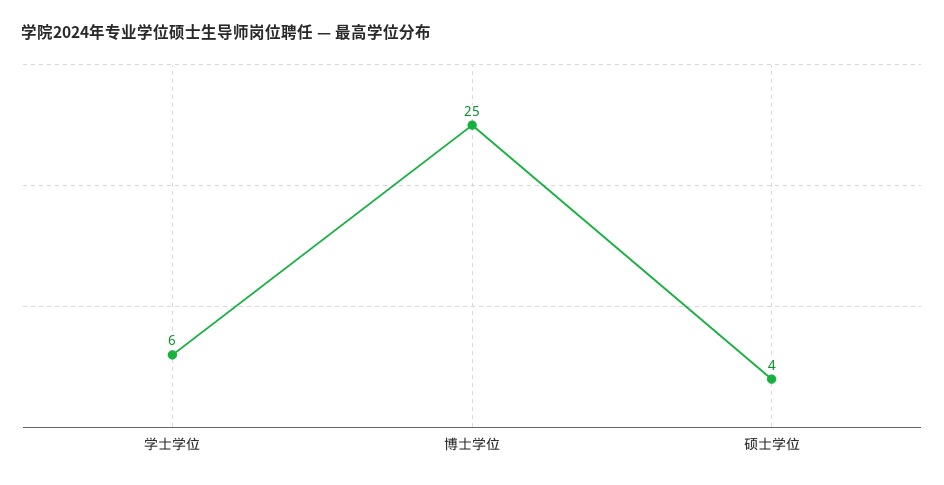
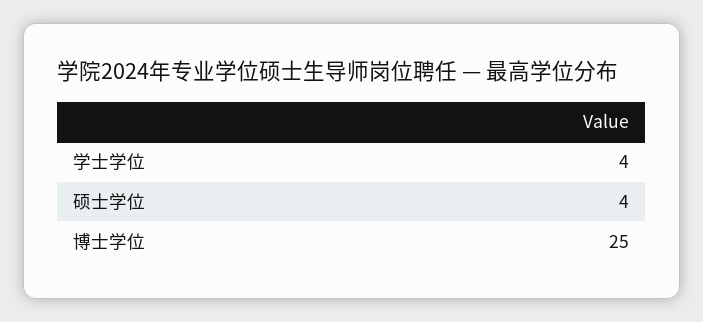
学士学位: 6 -> 4

